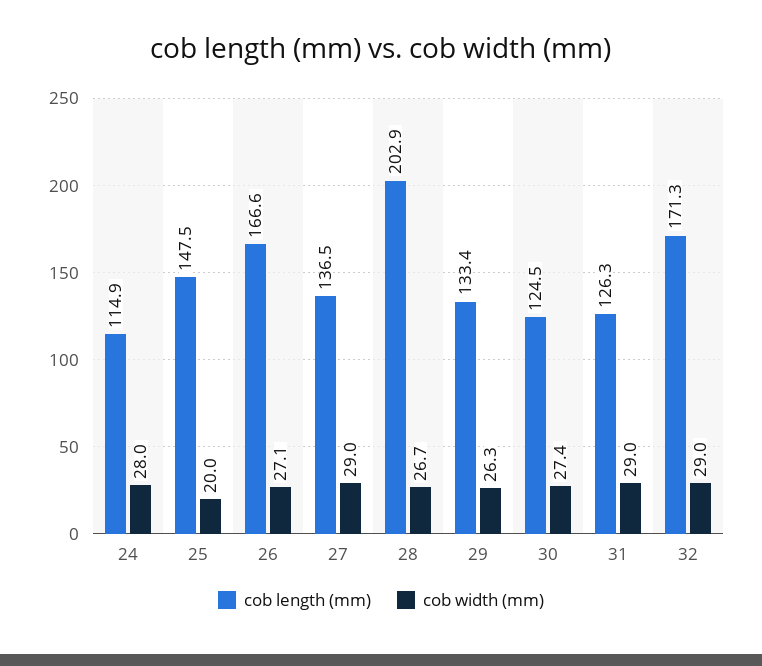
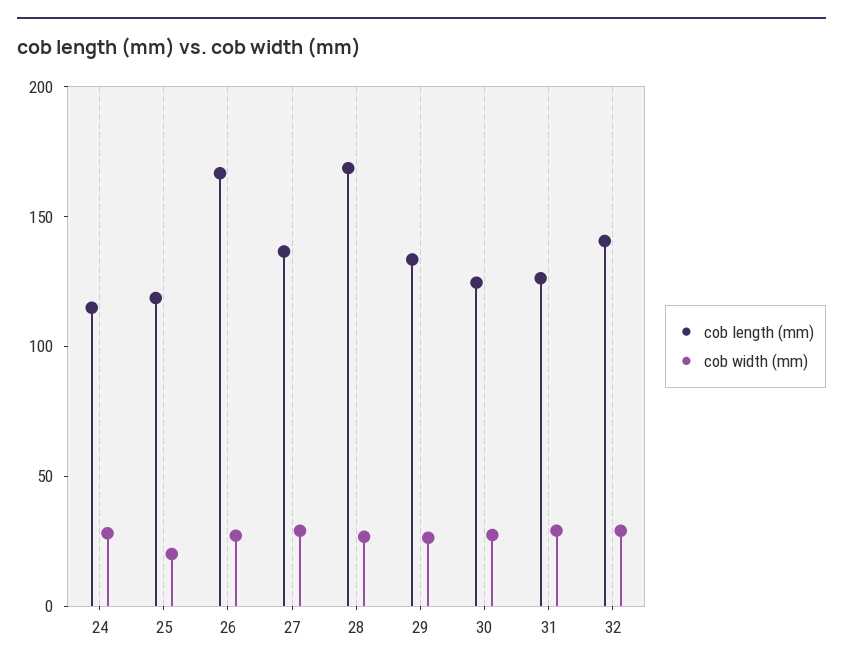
cob length (mm), 25: 147.5 -> 120
cob length (mm), 28: 202.9 -> 170
cob length (mm), 32: 171.3 -> 140

